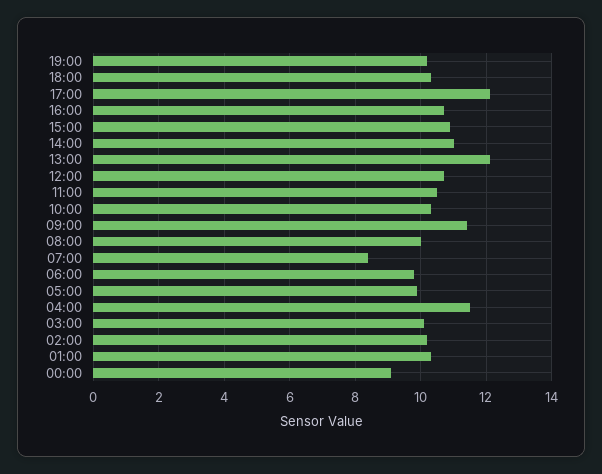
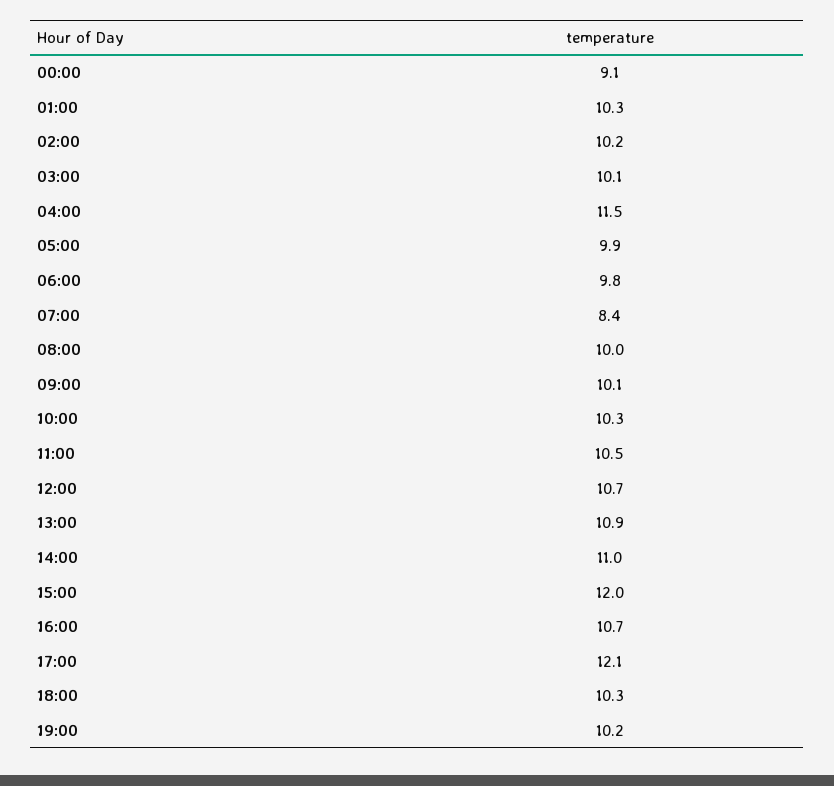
15:00: 11 -> 12
13:00: 12 -> 10.9
09:00: 11.5 -> 10.1

